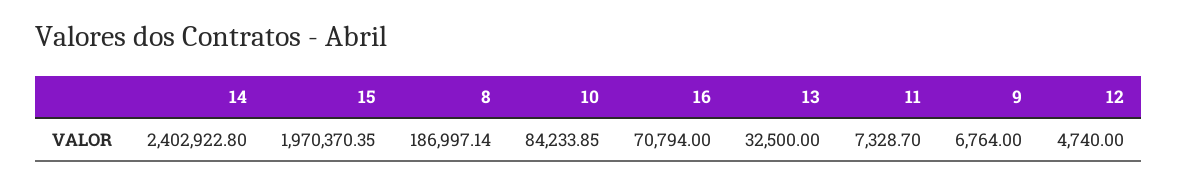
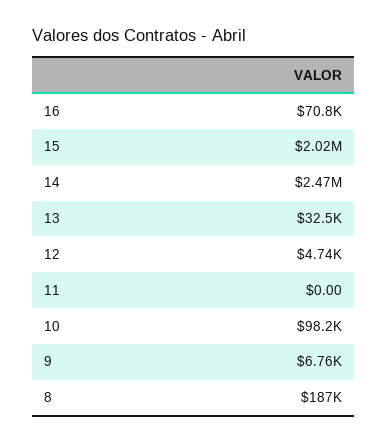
14: 2402922.8 -> 2470000
15: 1970370.35 -> 2020000
10: 84233.85 -> 98200
11: 7328.7 -> 0

